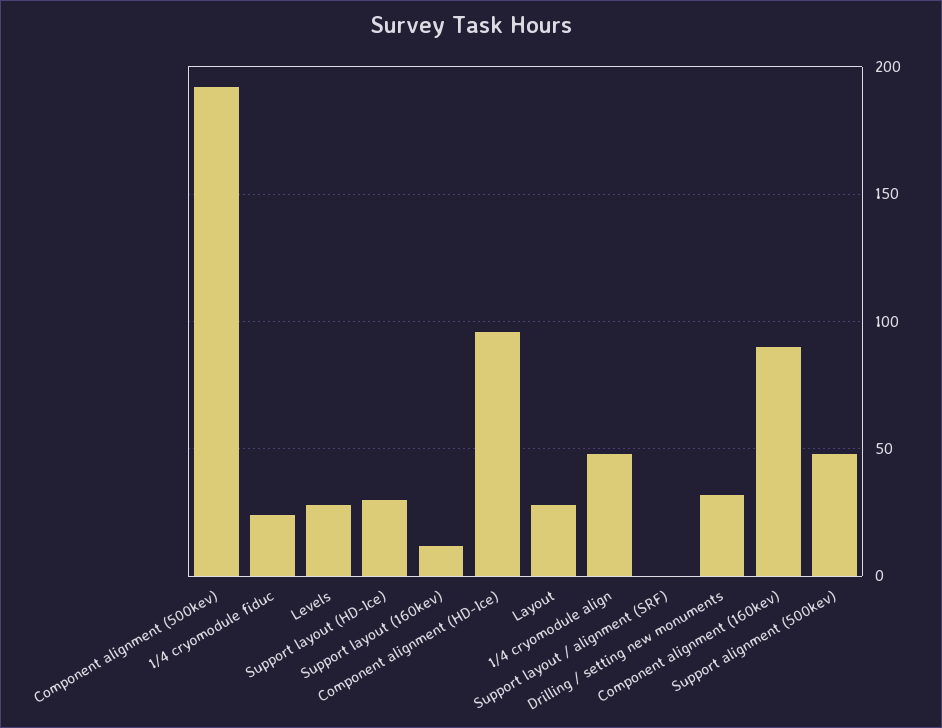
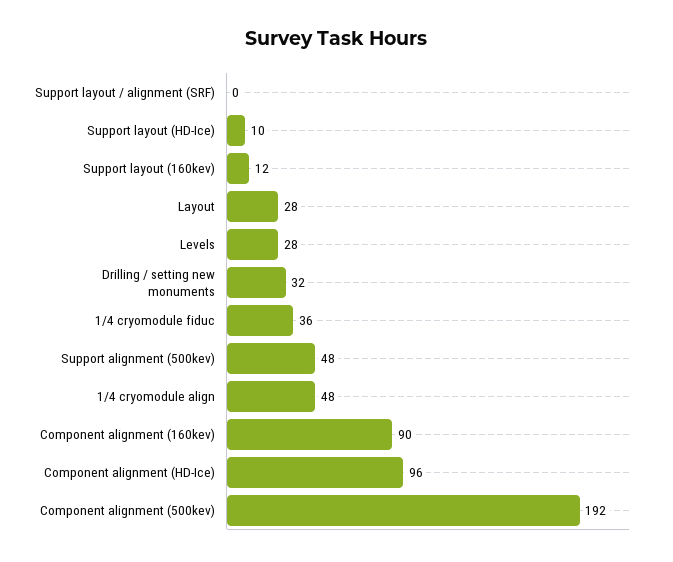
1/4 cryomodule fiduc: 25 -> 36
Support layout (HD-Ice): 30 -> 10

